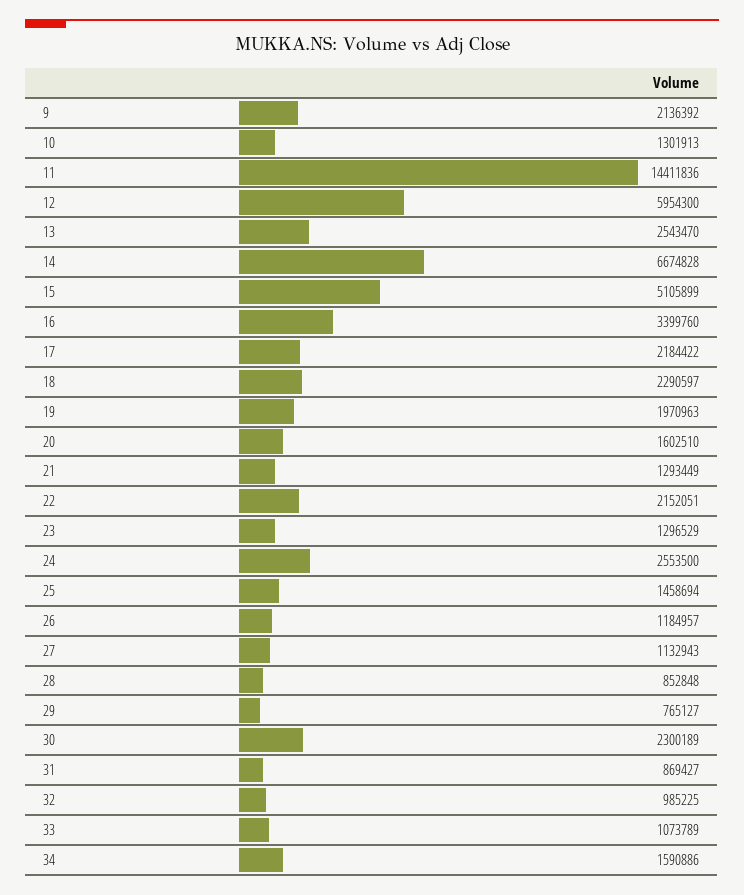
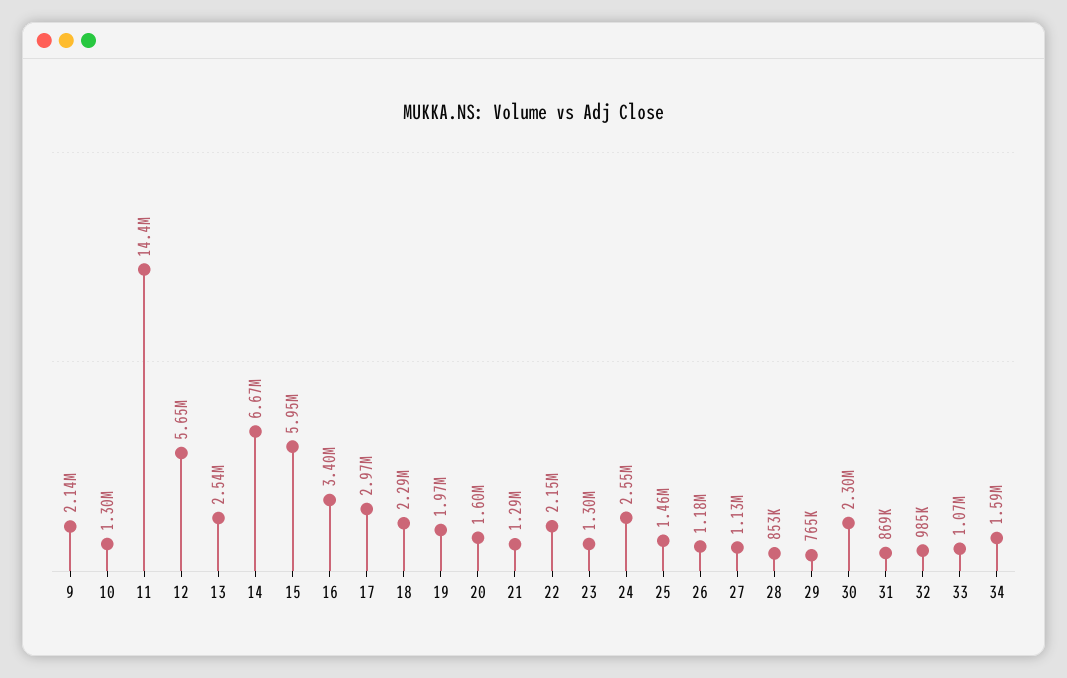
12: 5954300 -> 5650000
15: 5105899 -> 5950000
17: 2184422 -> 2970000

